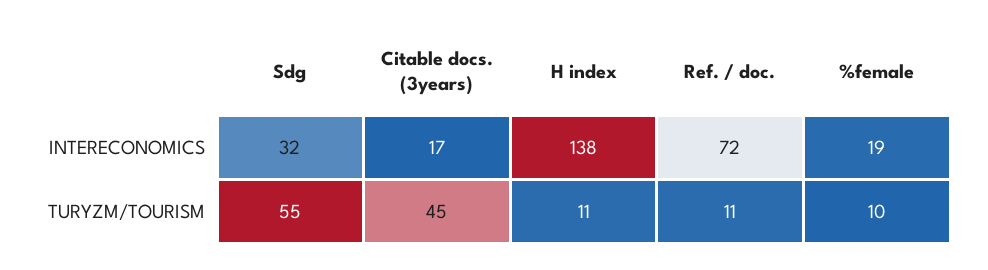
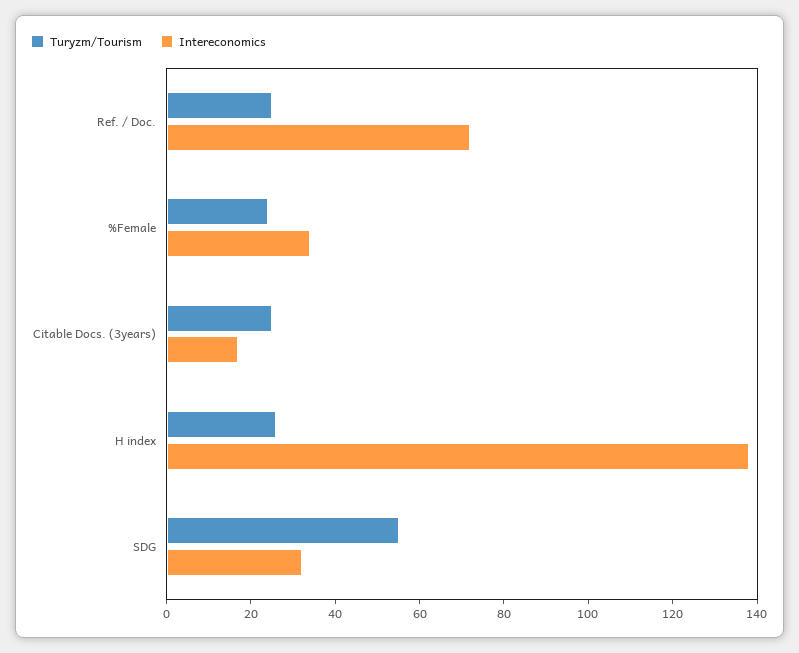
INTERECONOMICS, %female: 19 -> 35
TURYZM/TOURISM, Citable docs. (3years): 45 -> 25
TURYZM/TOURISM, H index: 11 -> 25
TURYZM/TOURISM, Ref. / doc.: 11 -> 25
TURYZM/TOURISM, %female: 10 -> 25

